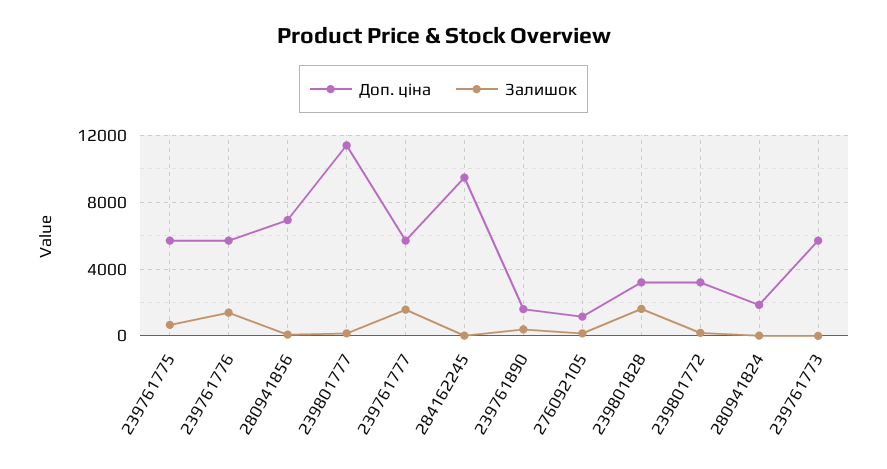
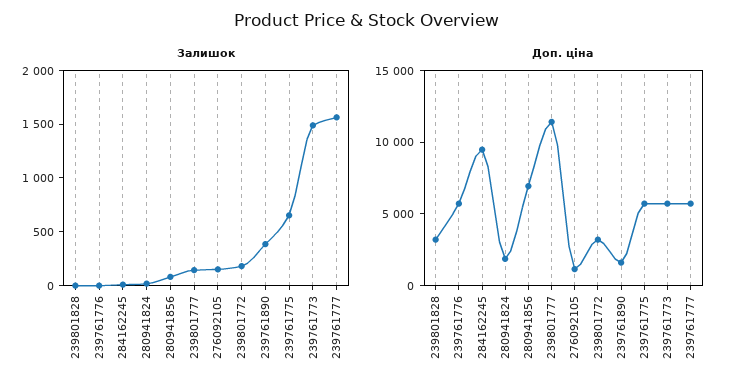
Залишок, 239761776: 1500 -> 0
Залишок, 239801828: 1500 -> 0
Залишок, 239761773: 0 -> 1500

